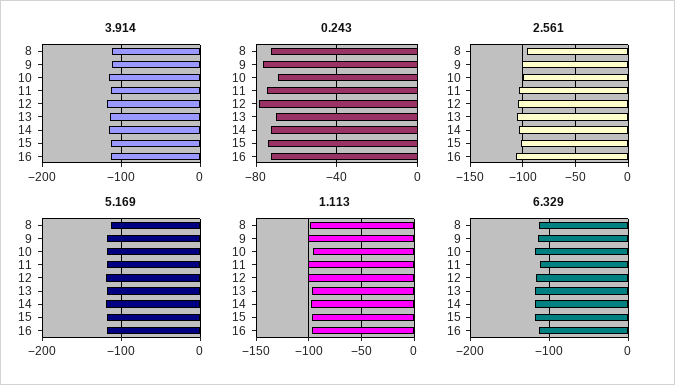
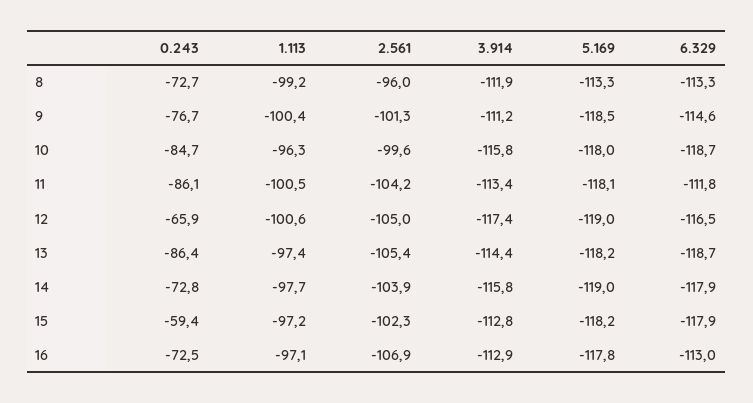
0.243, 10: -70 -> -84.7
0.243, 11: -75 -> -86.1
0.243, 12: -80 -> -65.9
0.243, 13: -70 -> -86.4
0.243, 15: -75 -> -59.4

